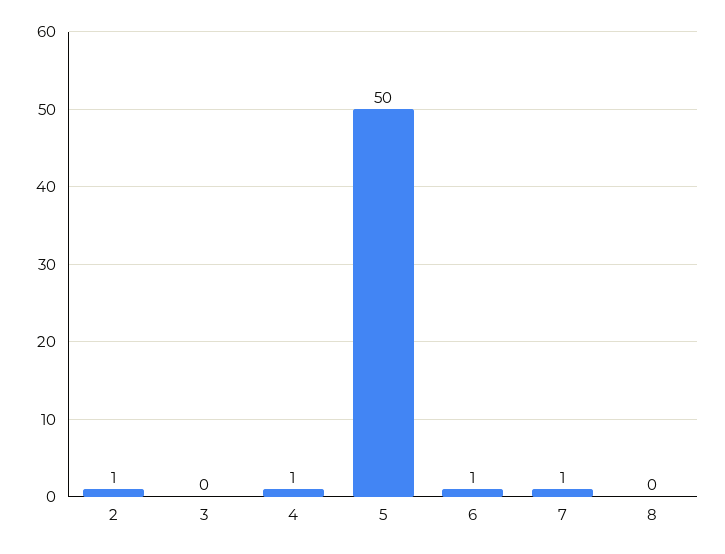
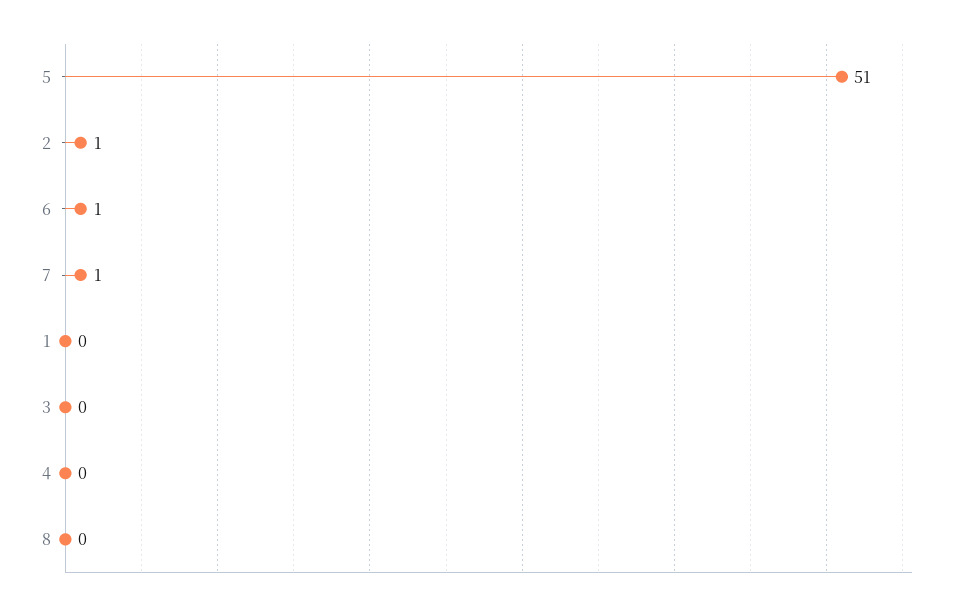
4: 1 -> 0
5: 50 -> 51
1: none -> 0

